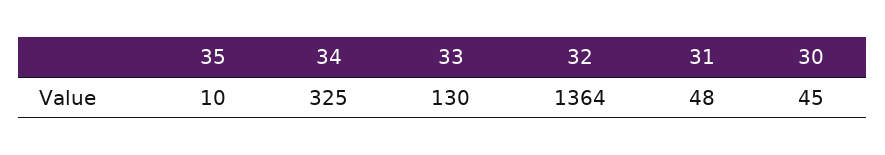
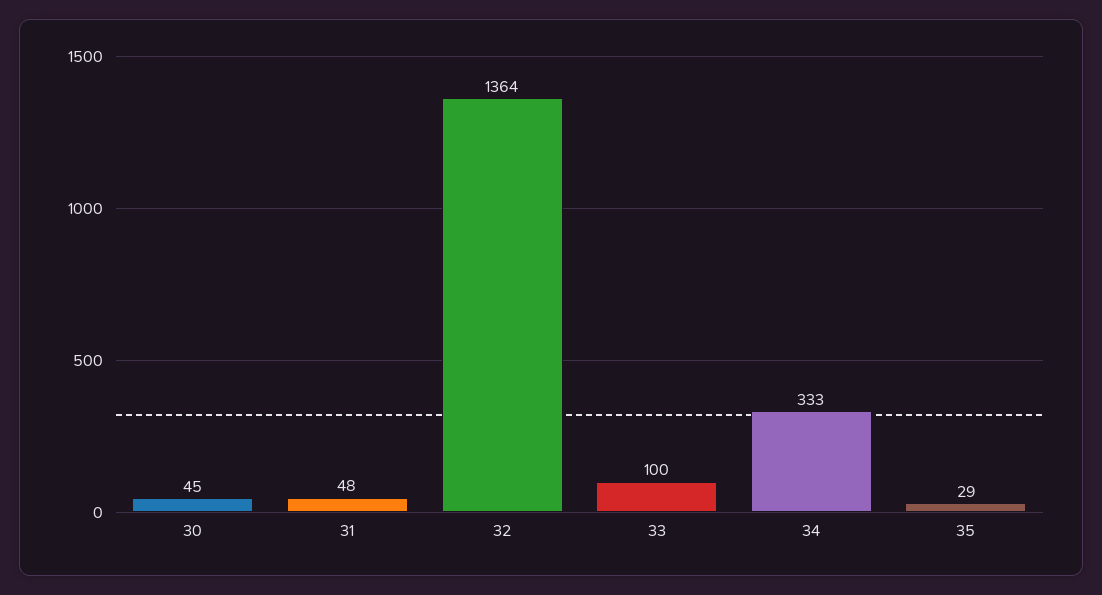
35: 10 -> 29
34: 325 -> 333
33: 130 -> 100

